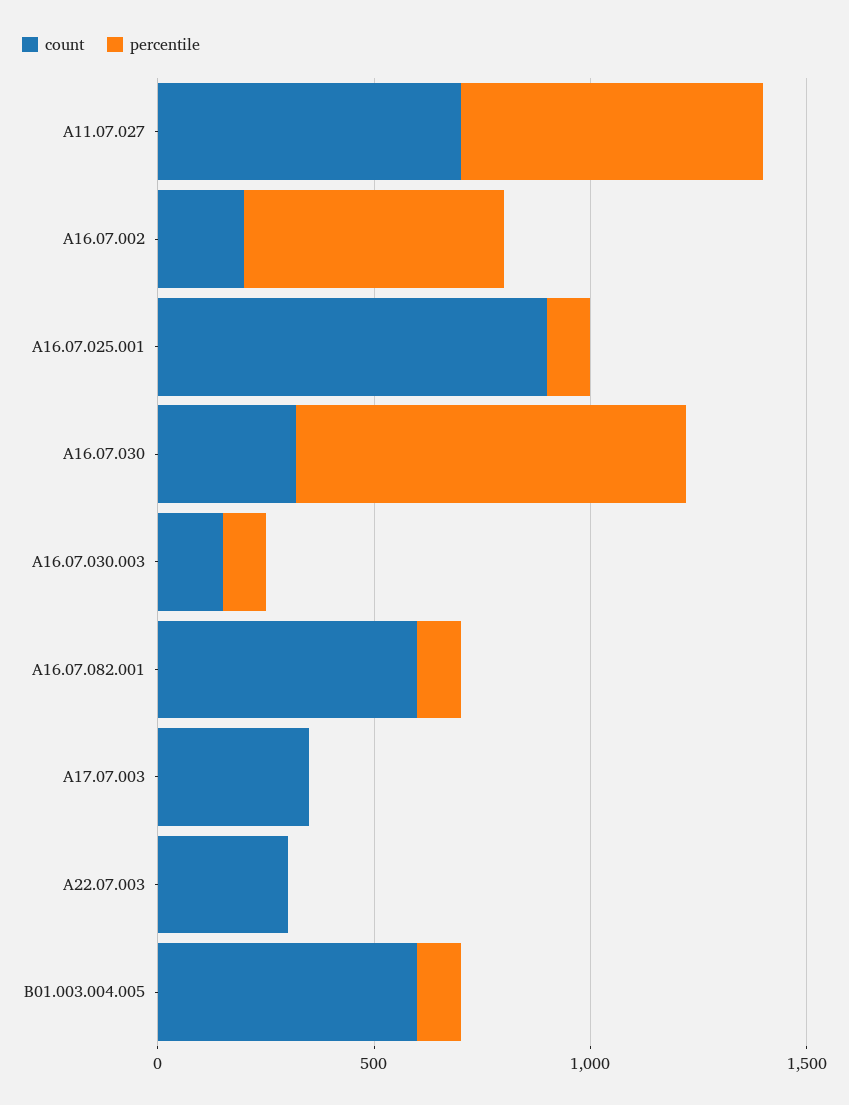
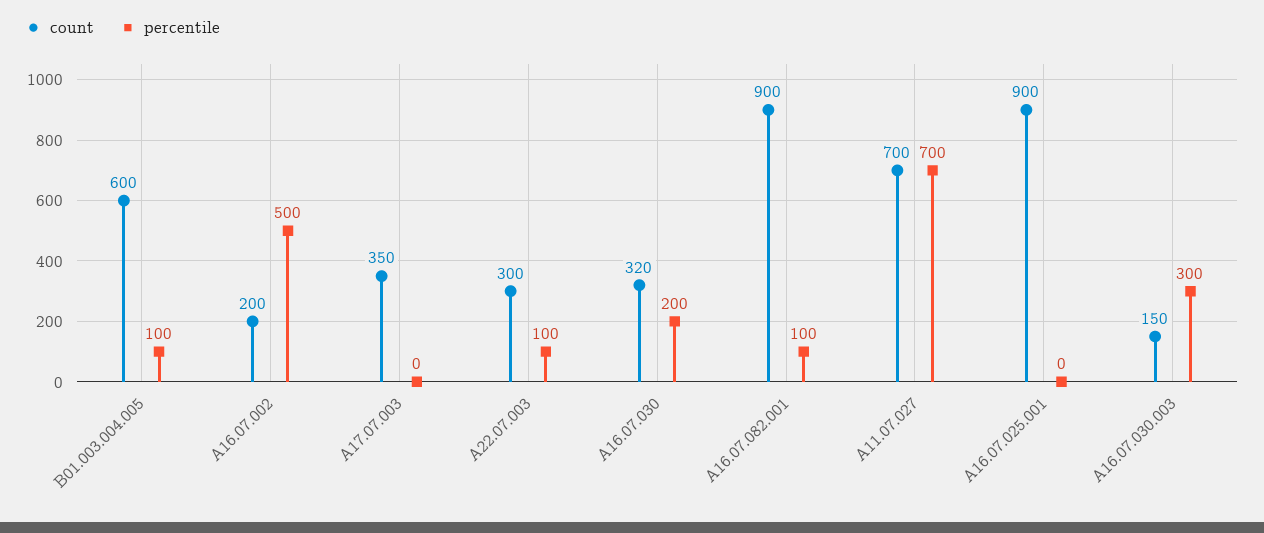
percentile, A16.07.002: 600 -> 500
percentile, A16.07.025.001: 100 -> 0
percentile, A16.07.030: 900 -> 200
percentile, A16.07.030.003: 100 -> 300
count, A16.07.082.001: 600 -> 900
percentile, А22.07.003: 0 -> 100

